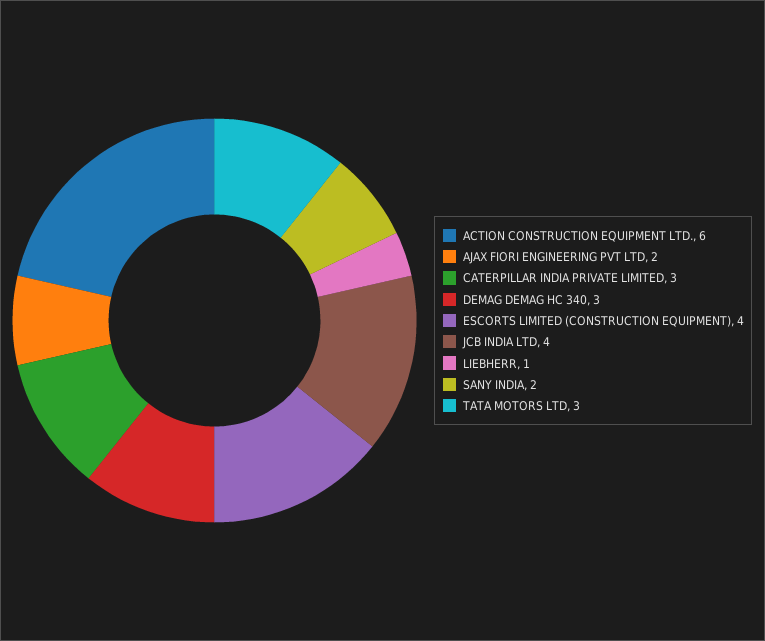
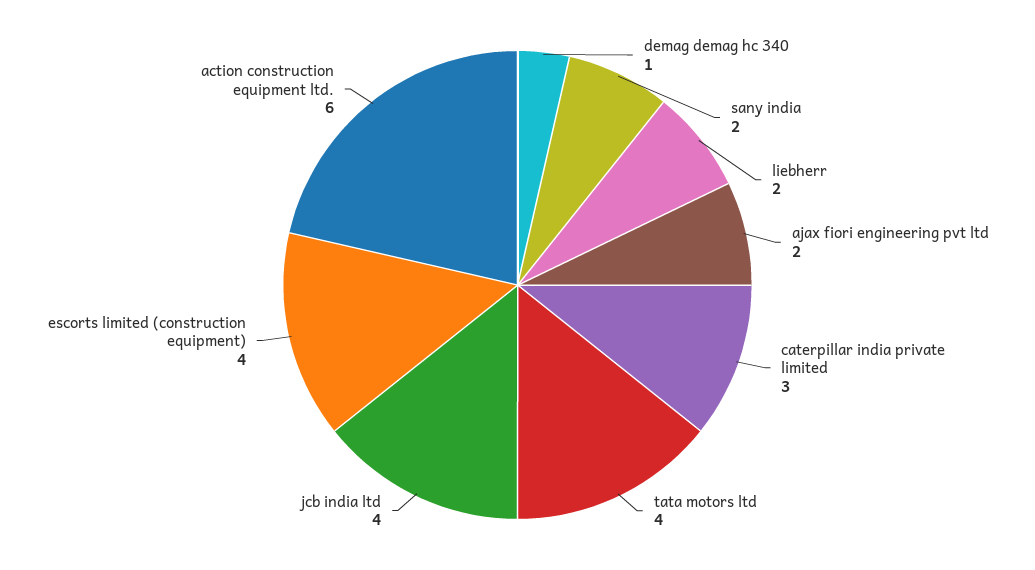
DEMAG DEMAG HC 340: 3 -> 1
LIEBHERR: 1 -> 2
TATA MOTORS LTD: 3 -> 4

